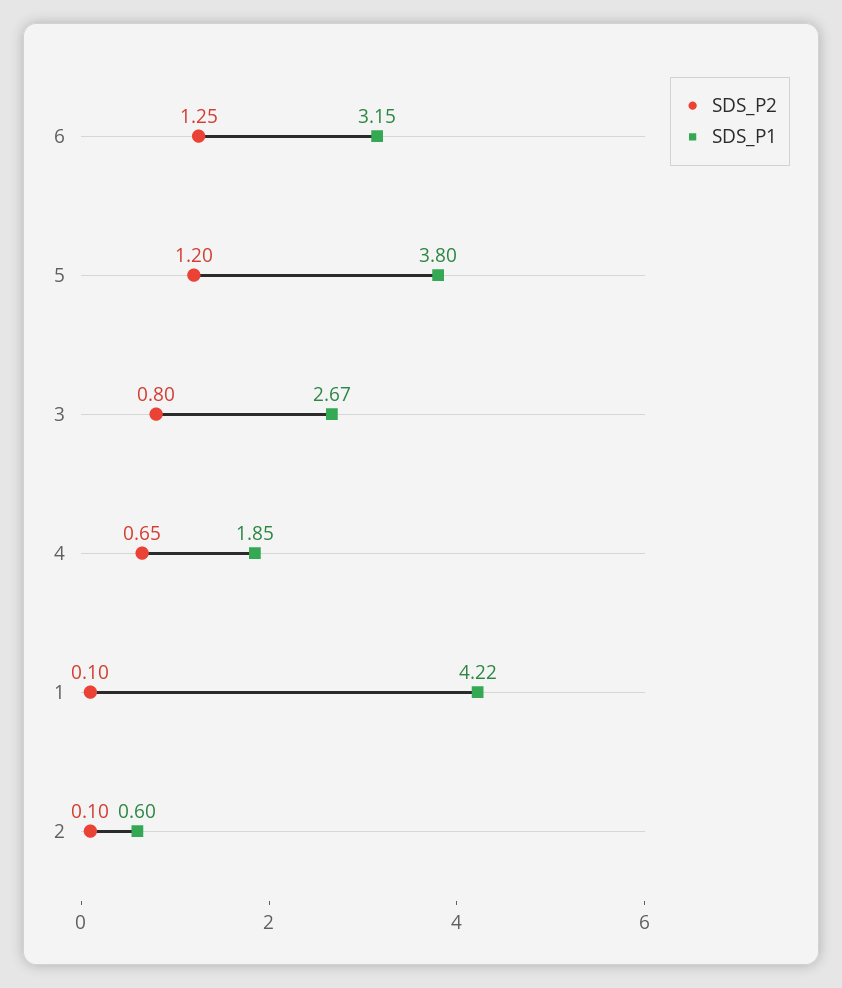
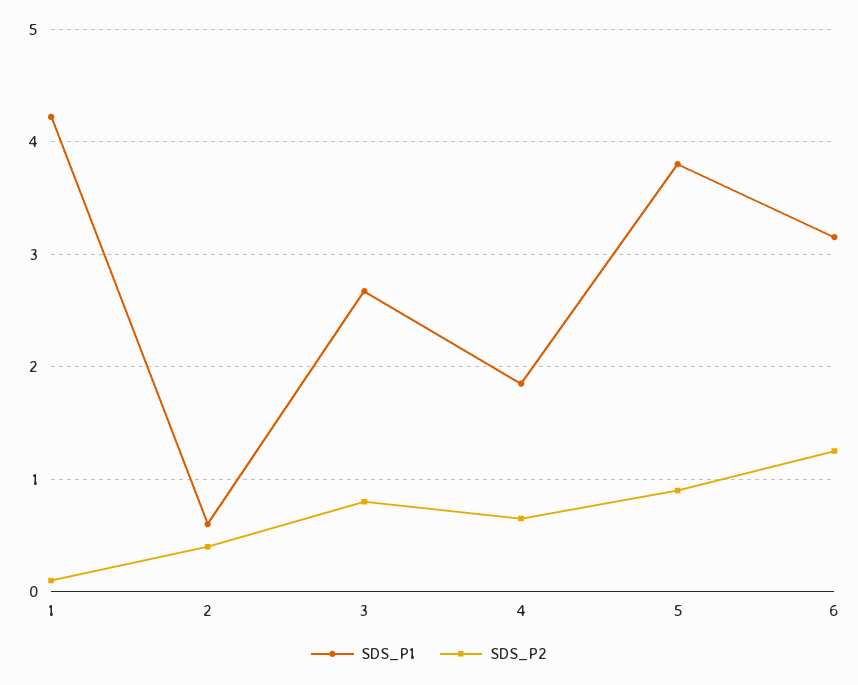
SDS_P2, 5: 1.2 -> 0.9
SDS_P2, 2: 0.1 -> 0.4

